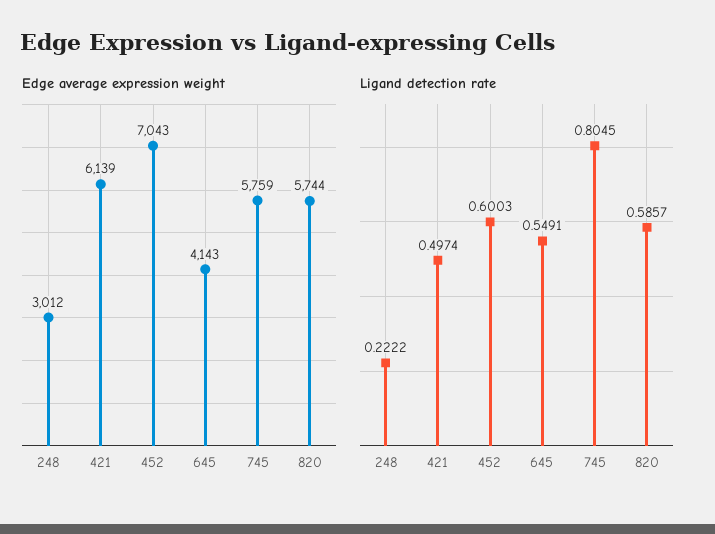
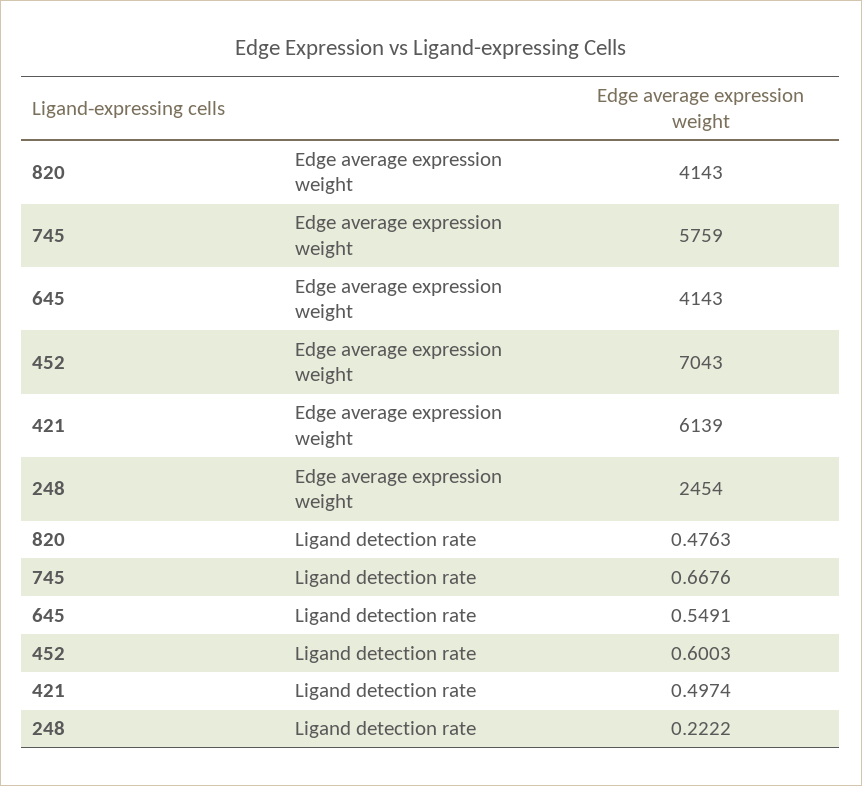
Edge average expression weight, 248: 3012 -> 2454
Edge average expression weight, 820: 5744 -> 4143
Ligand detection rate, 745: 0.8045 -> 0.6676
Ligand detection rate, 820: 0.5857 -> 0.4763

